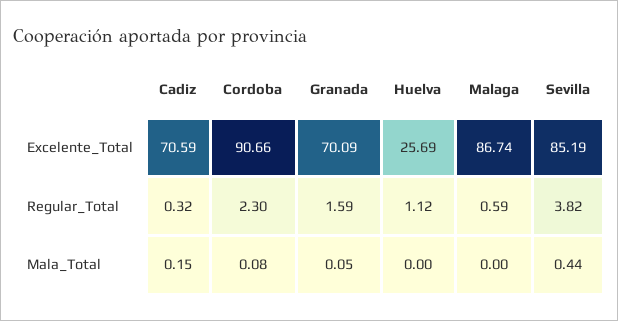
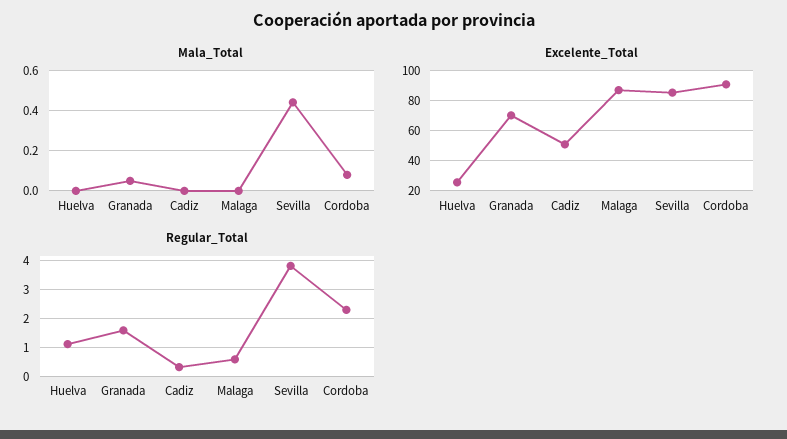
Excelente_Total, Cadiz: 70.59 -> 50
Mala_Total, Cadiz: 0.15 -> 0

